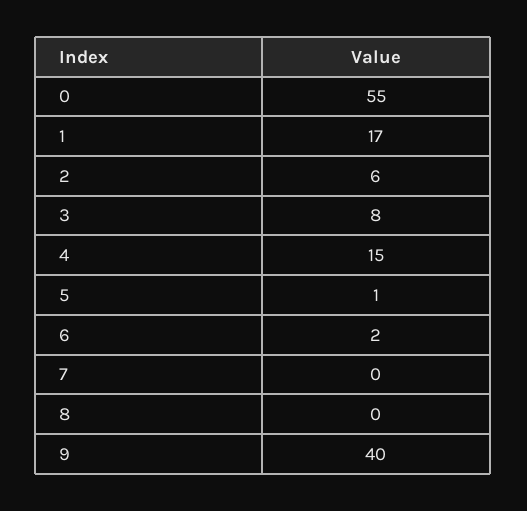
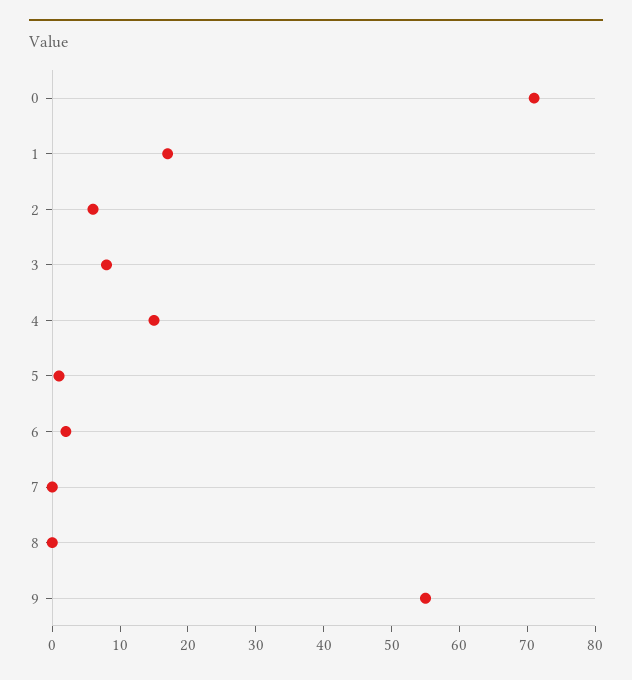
0: 55 -> 70
9: 40 -> 55

